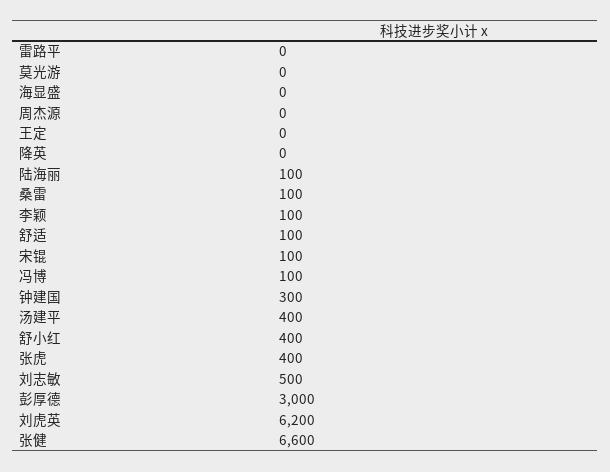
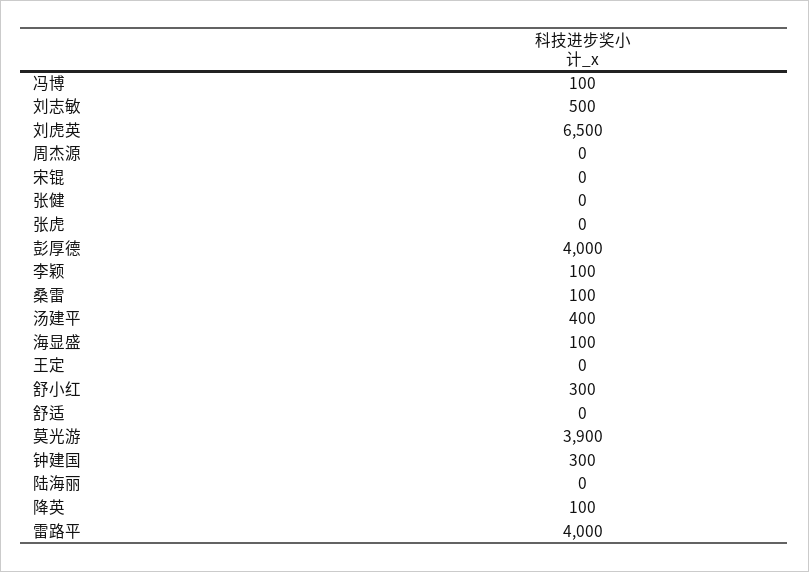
雷路平: 0 -> 4000
莫光游: 0 -> 3900
海显盛: 0 -> 100
降英: 0 -> 100
陆海丽: 100 -> 0
舒适: 100 -> 0
宋锟: 100 -> 0
舒小红: 400 -> 300
张虎: 400 -> 0
彭厚德: 3000 -> 4000
刘虎英: 6200 -> 6500
张健: 6600 -> 0

